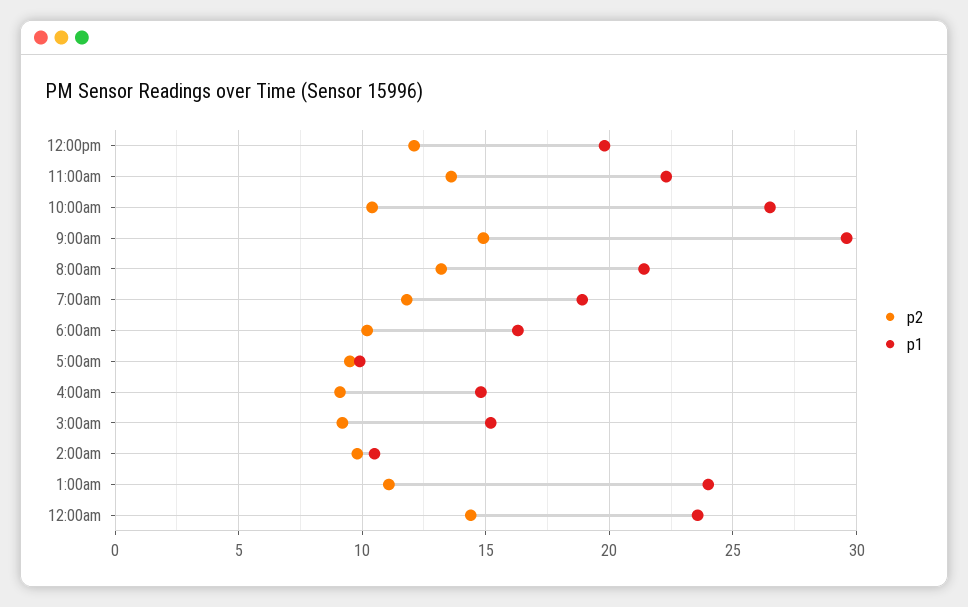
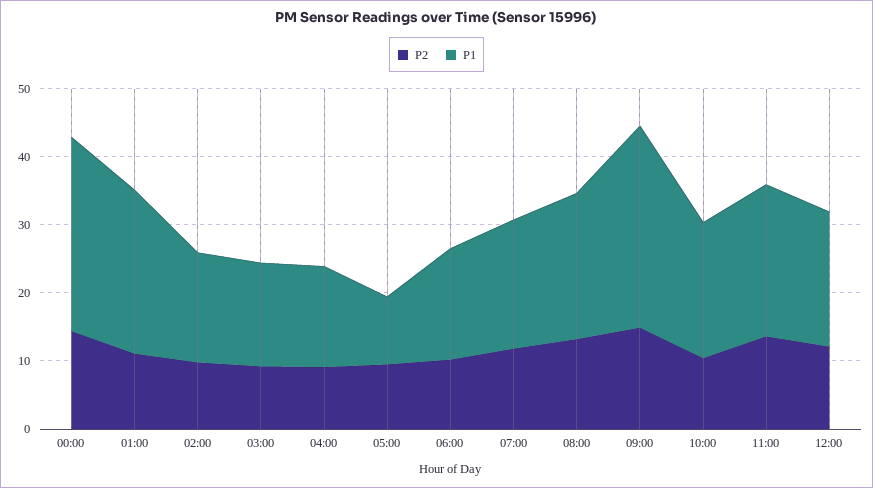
p1, 10:00am: 26.5 -> 20
p1, 2:00am: 10.5 -> 16
p1, 12:00am: 23.5 -> 28

